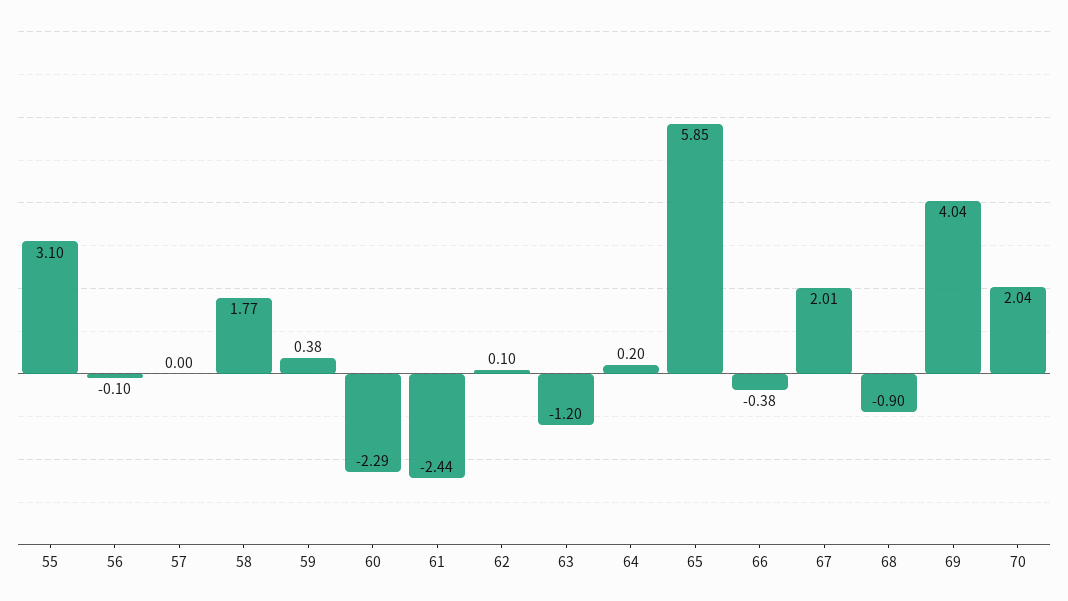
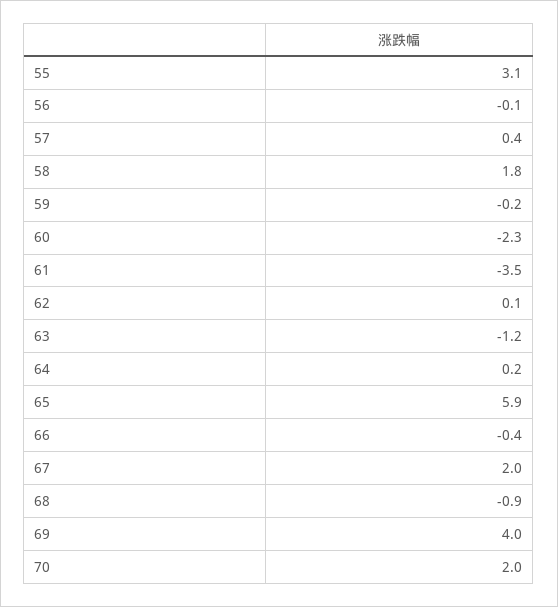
57: 0 -> 0.4
59: 0.38 -> -0.2
61: -2.44 -> -3.5

